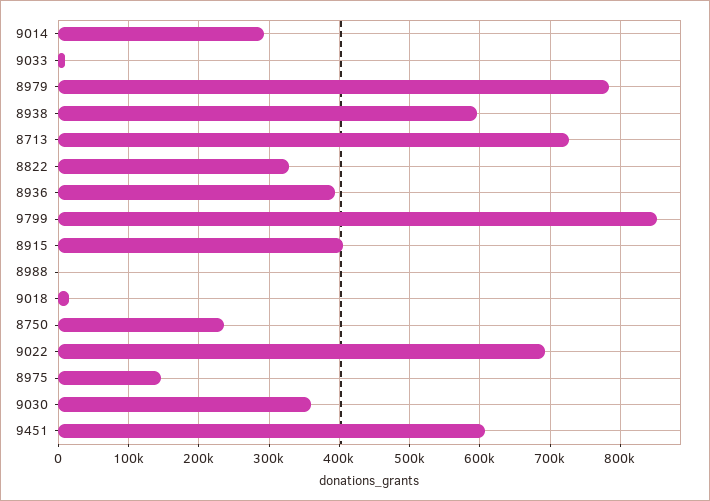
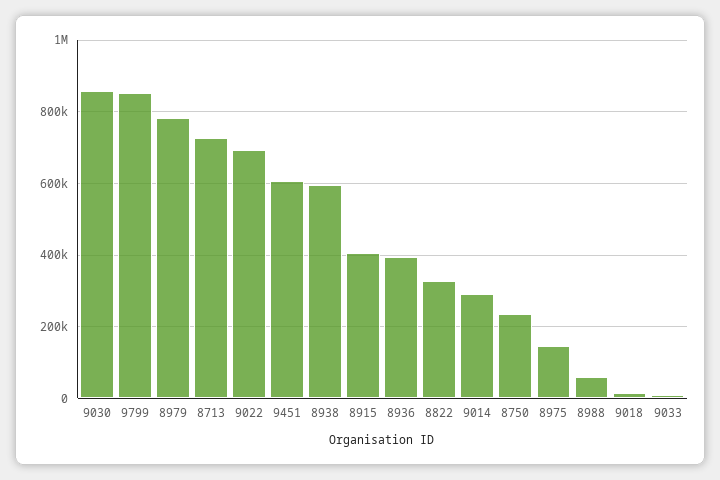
8988: 0 -> 60000
9030: 360000 -> 860000

